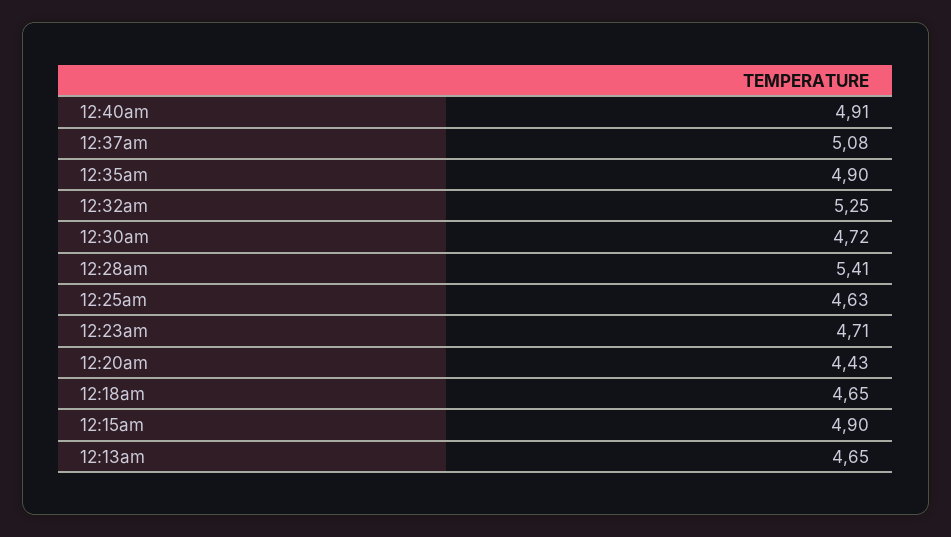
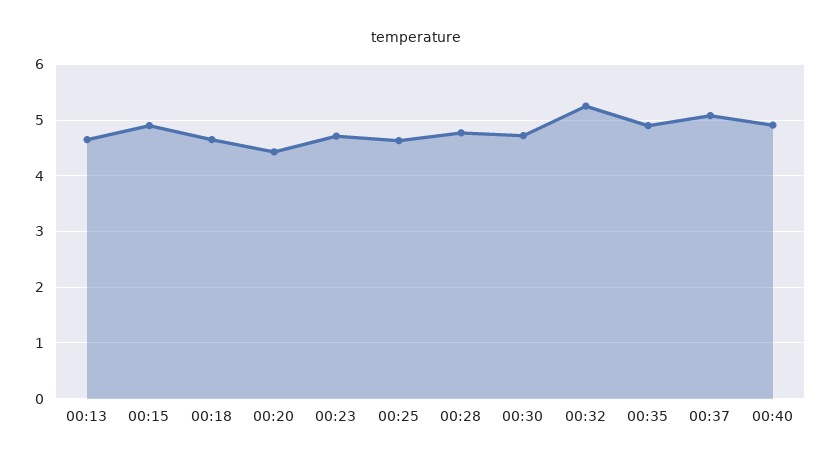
12:28am: 5.41 -> 4.8

